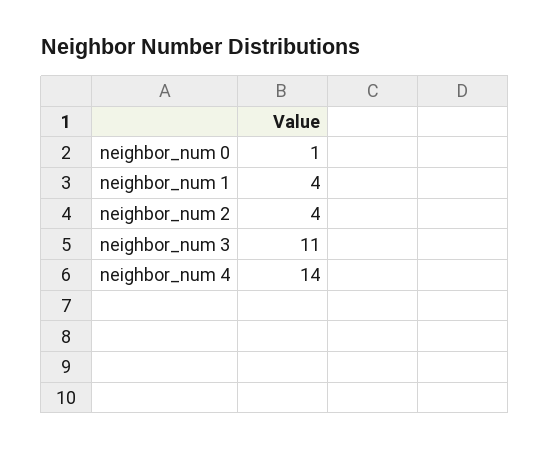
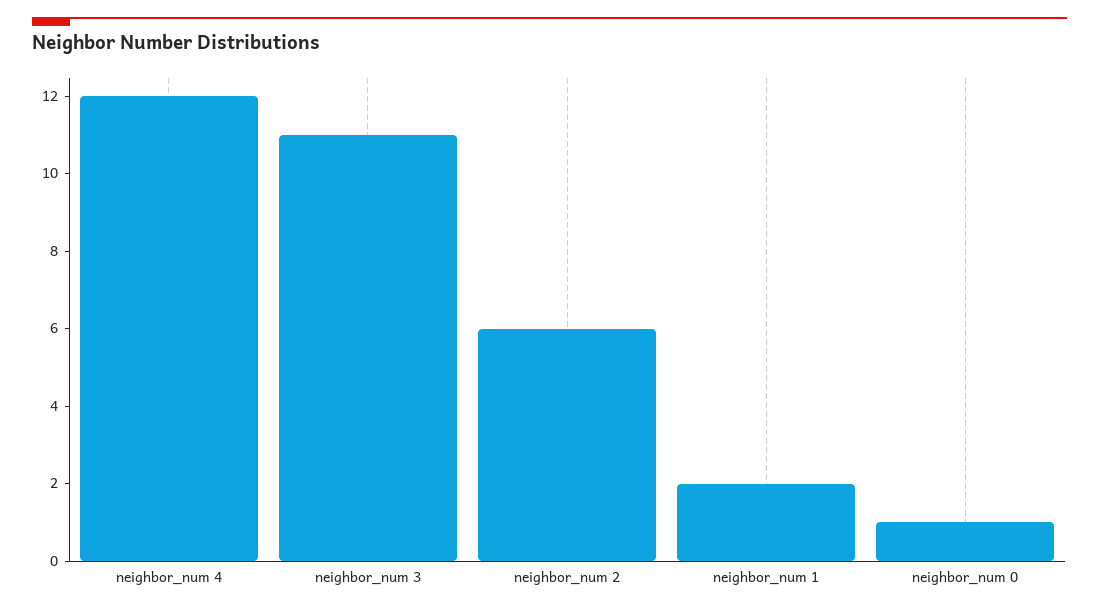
neighbor_num 1: 4 -> 2
neighbor_num 2: 4 -> 6
neighbor_num 4: 14 -> 12

